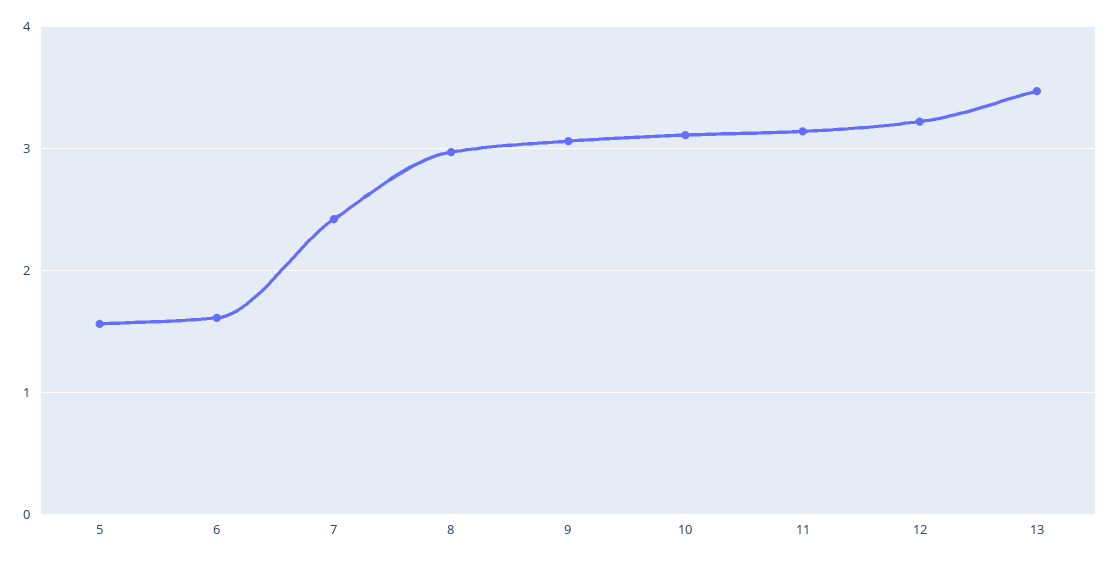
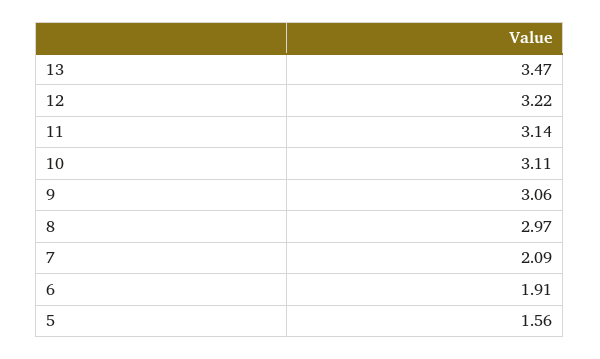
6: 1.6 -> 1.91
7: 2.4 -> 2.09

